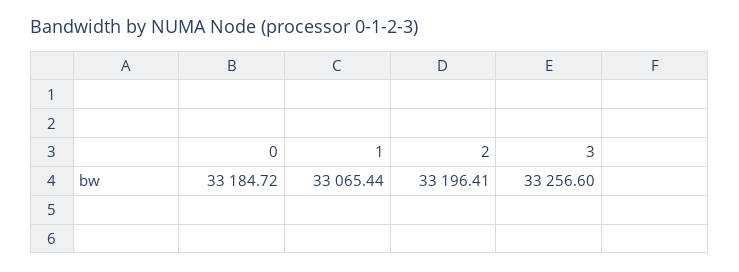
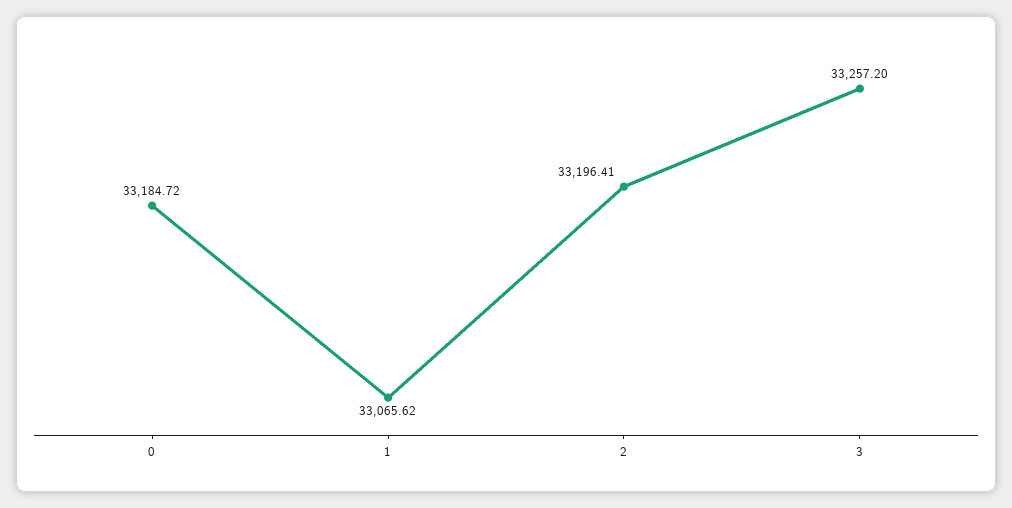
1: 33065.44 -> 33065.62
3: 33256.6 -> 33257.2

